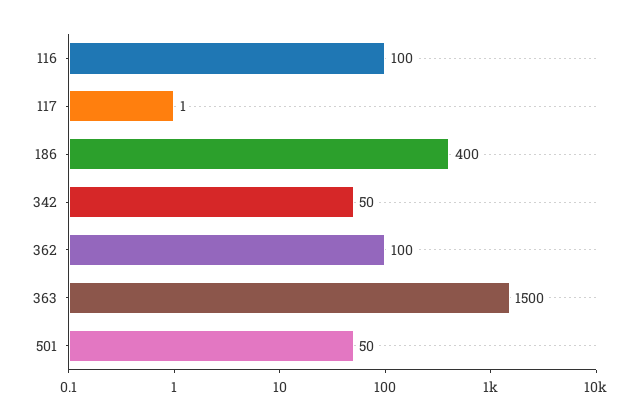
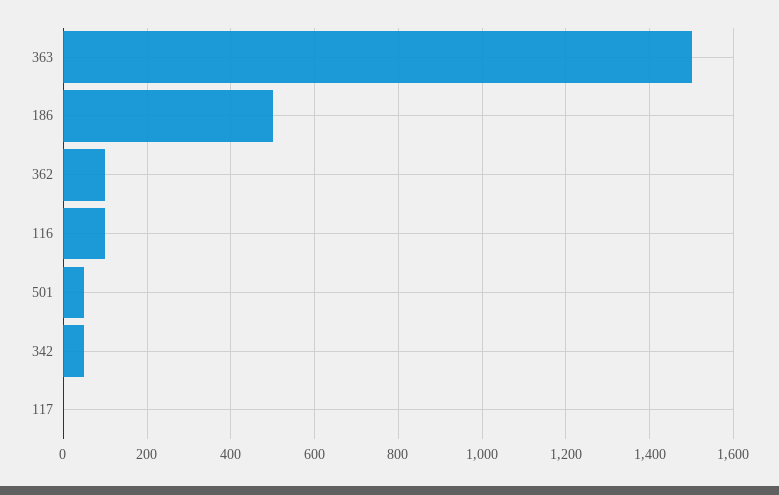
186: 400 -> 500

